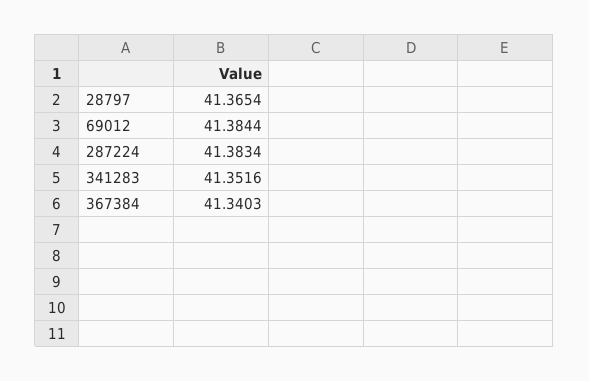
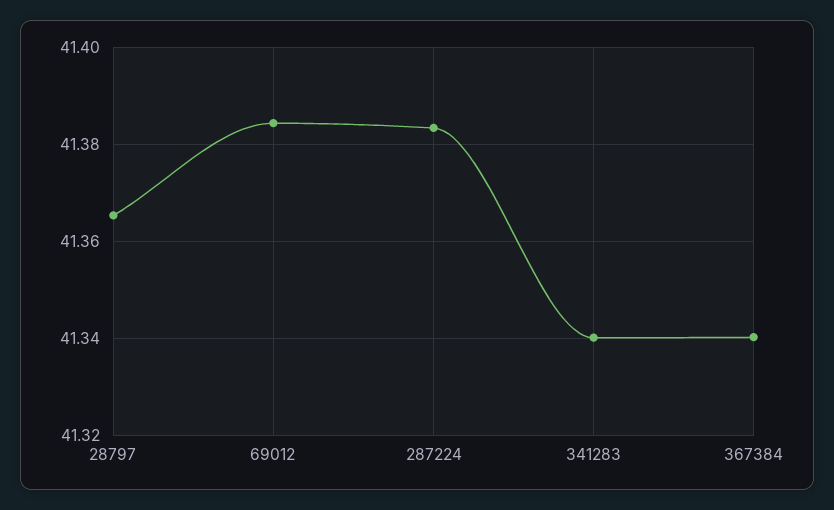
341283: 41.3516 -> 41.34

